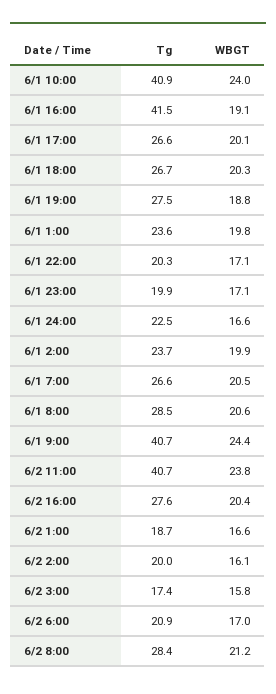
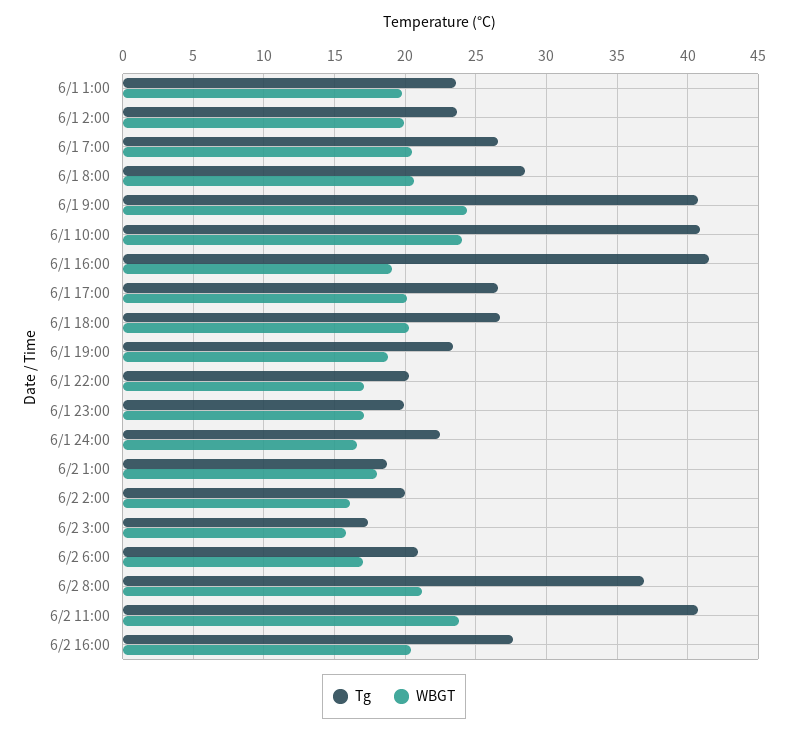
Tg, 6/1 19:00: 27.5 -> 23.5
WBGT, 6/2 1:00: 16.6 -> 18
Tg, 6/2 8:00: 28.4 -> 37

